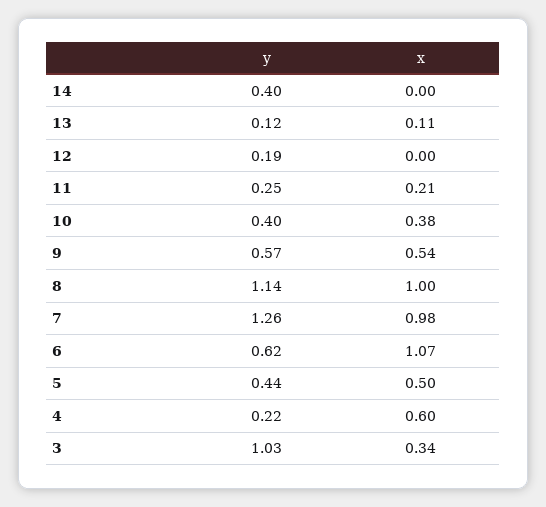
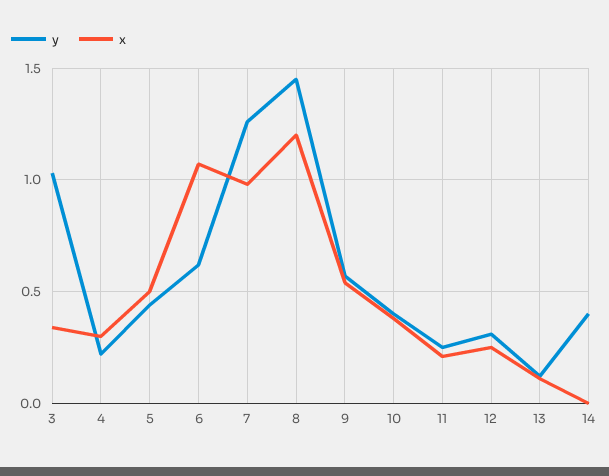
y, 12: 0.19 -> 0.3
x, 12: 0 -> 0.25
y, 8: 1.14 -> 1.45
x, 8: 1 -> 1.2
x, 4: 0.6 -> 0.3

